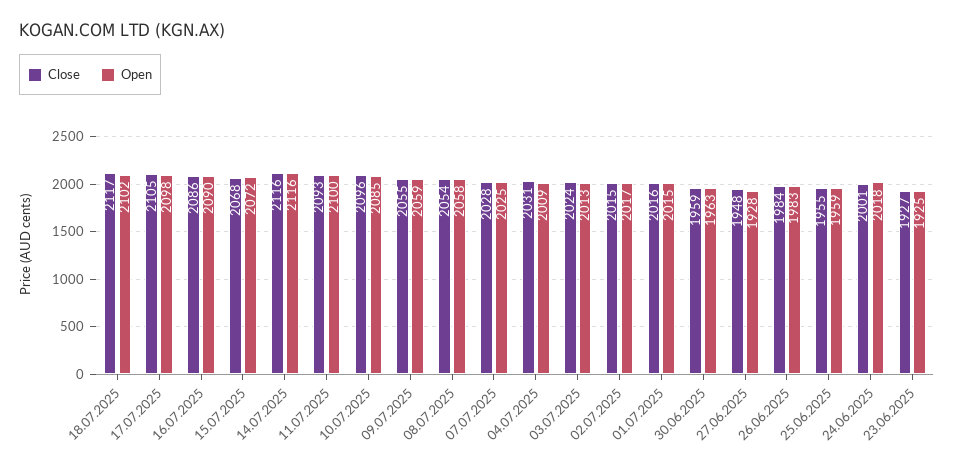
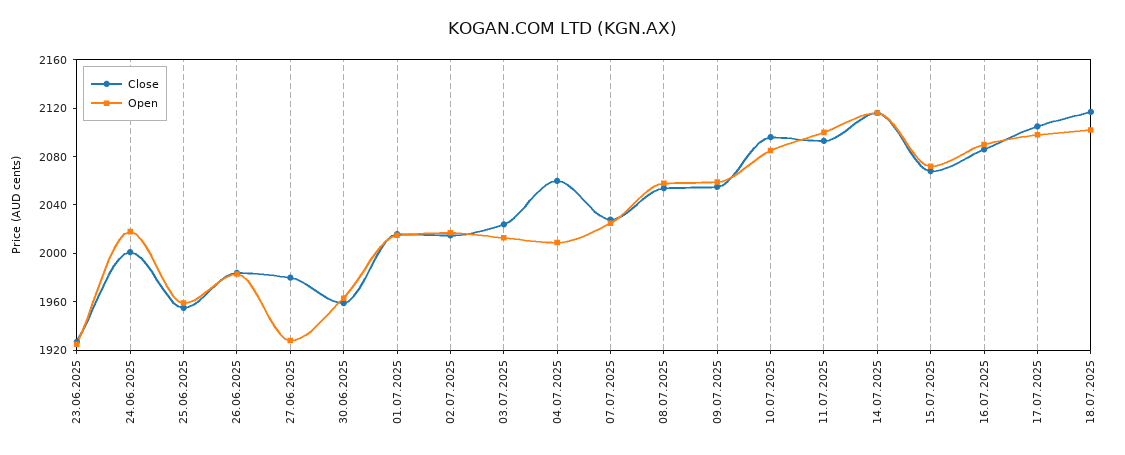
Close, 04.07.2025: 2031 -> 2060
Close, 27.06.2025: 1948 -> 1980

